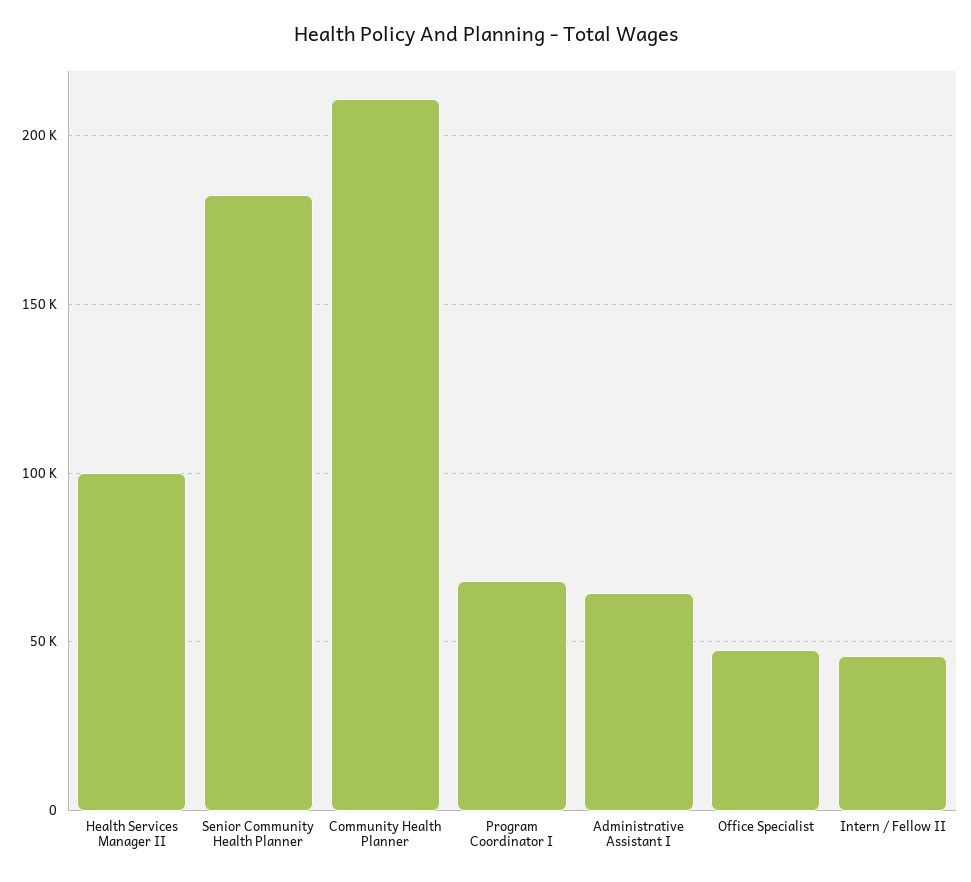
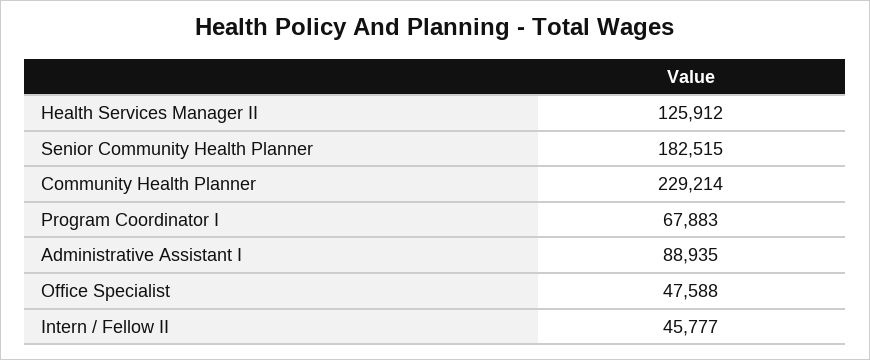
Health Services Manager II: 100000 -> 125912
Community Health Planner: 210000 -> 229214
Administrative Assistant I: 65000 -> 88935

